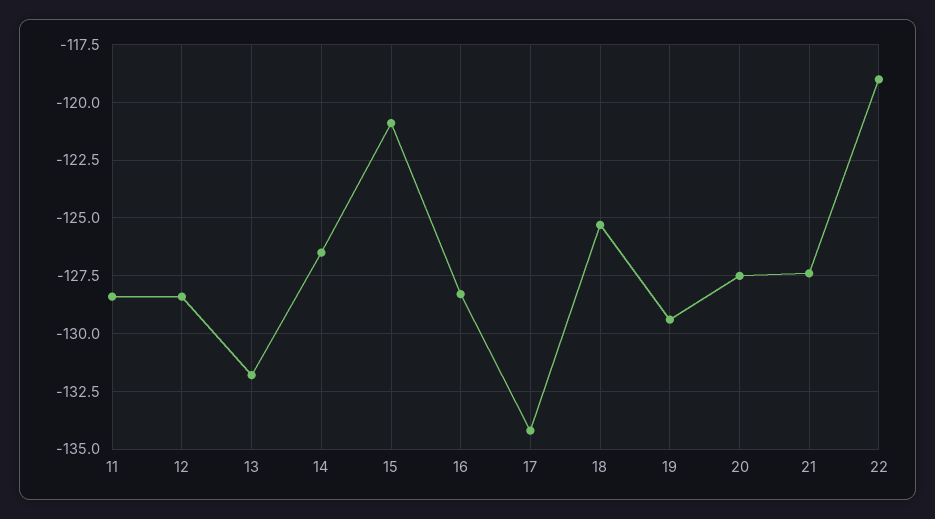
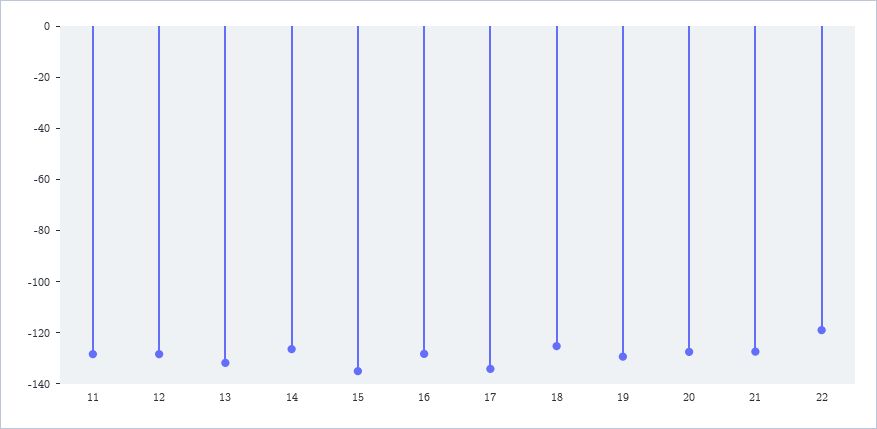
15: -121 -> -135

